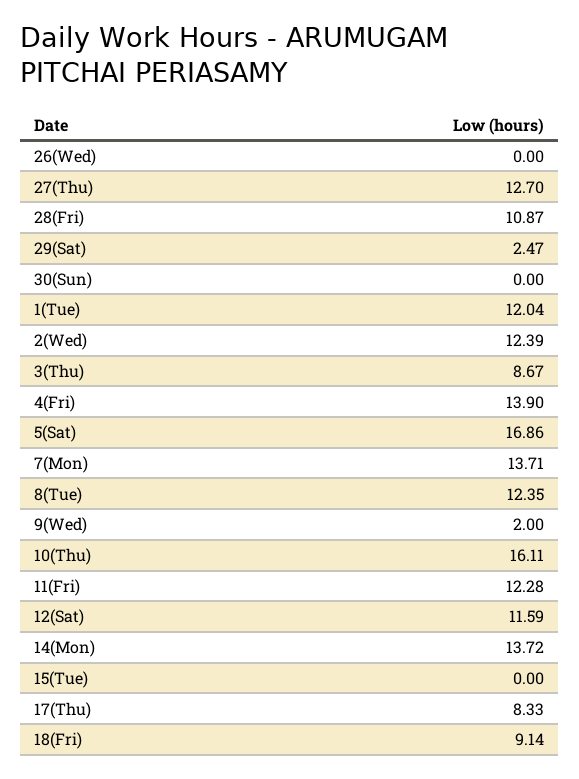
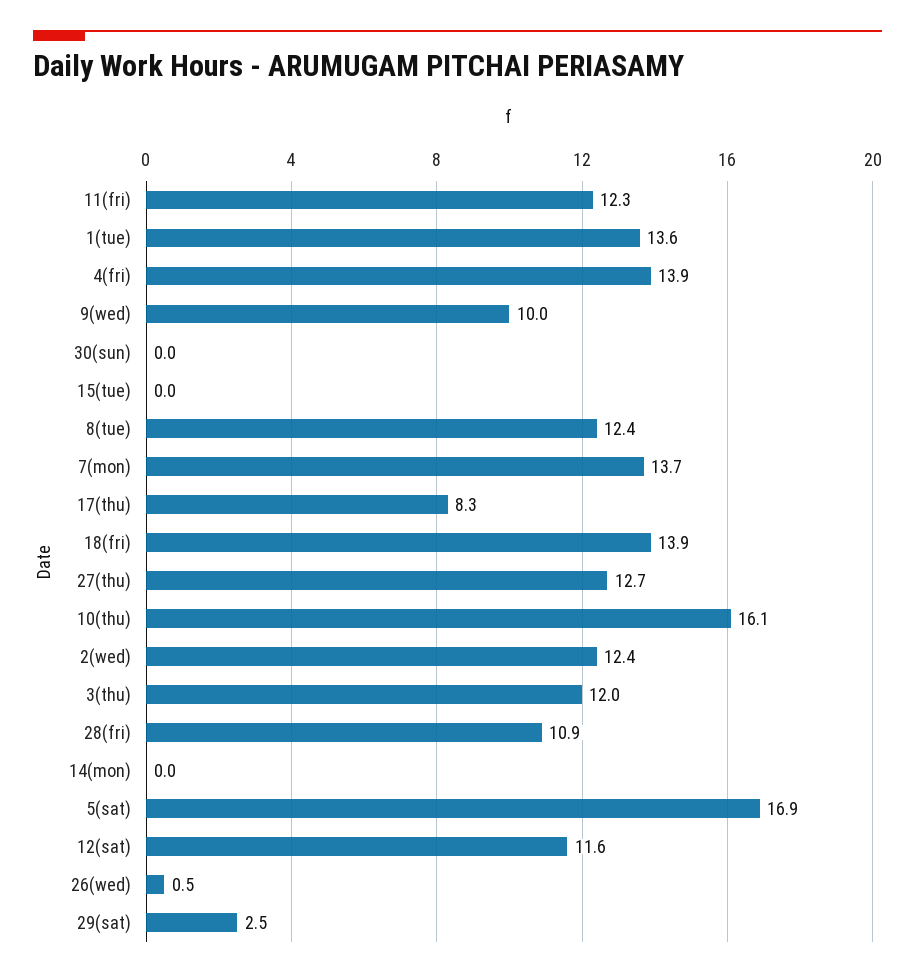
26(Wed): 0 -> 0.5
1(Tue): 12.04 -> 13.6
3(Thu): 8.67 -> 12
9(Wed): 2 -> 10
14(Mon): 13.72 -> 0
18(Fri): 9.14 -> 13.9

